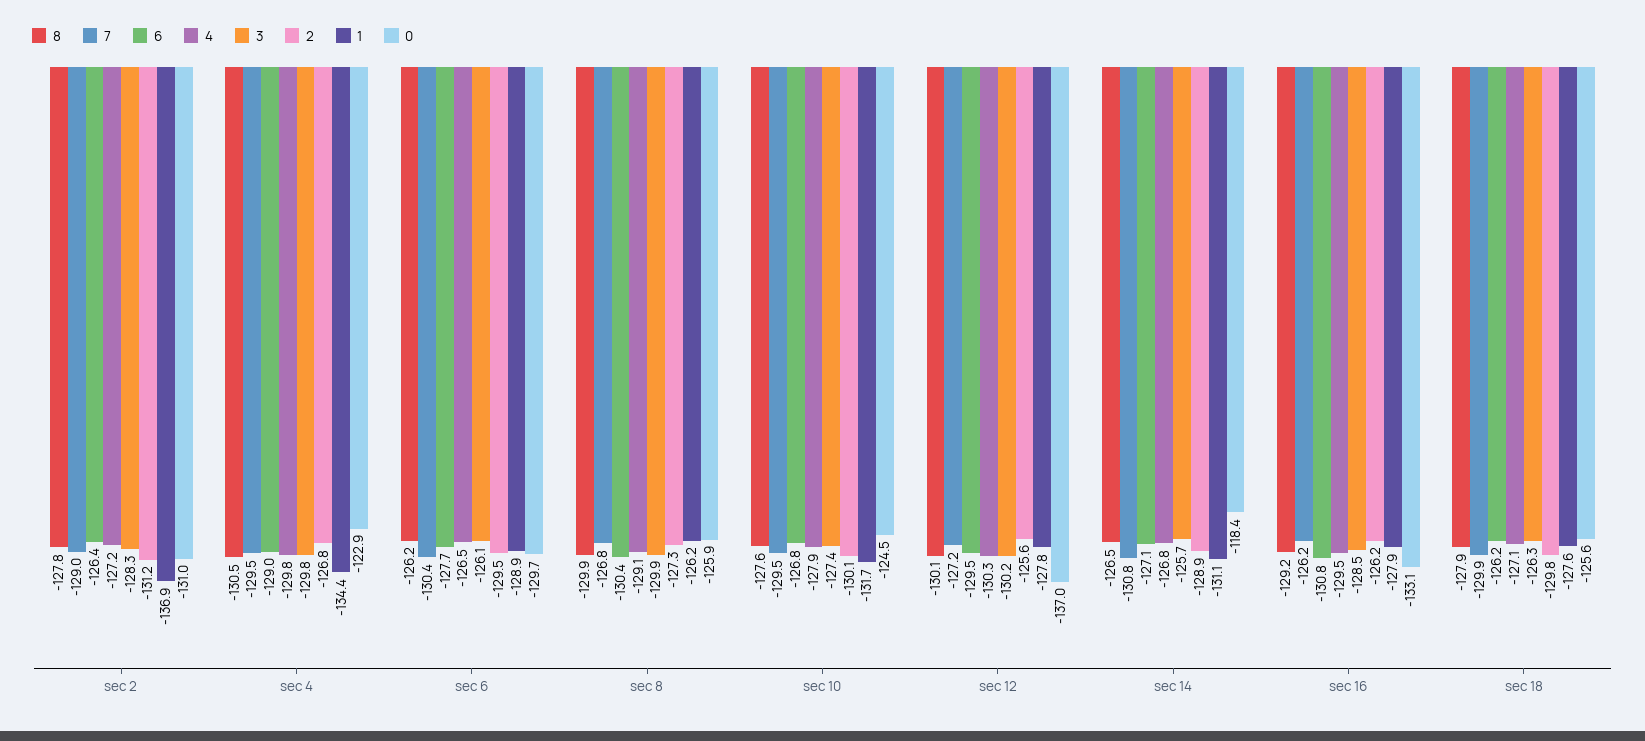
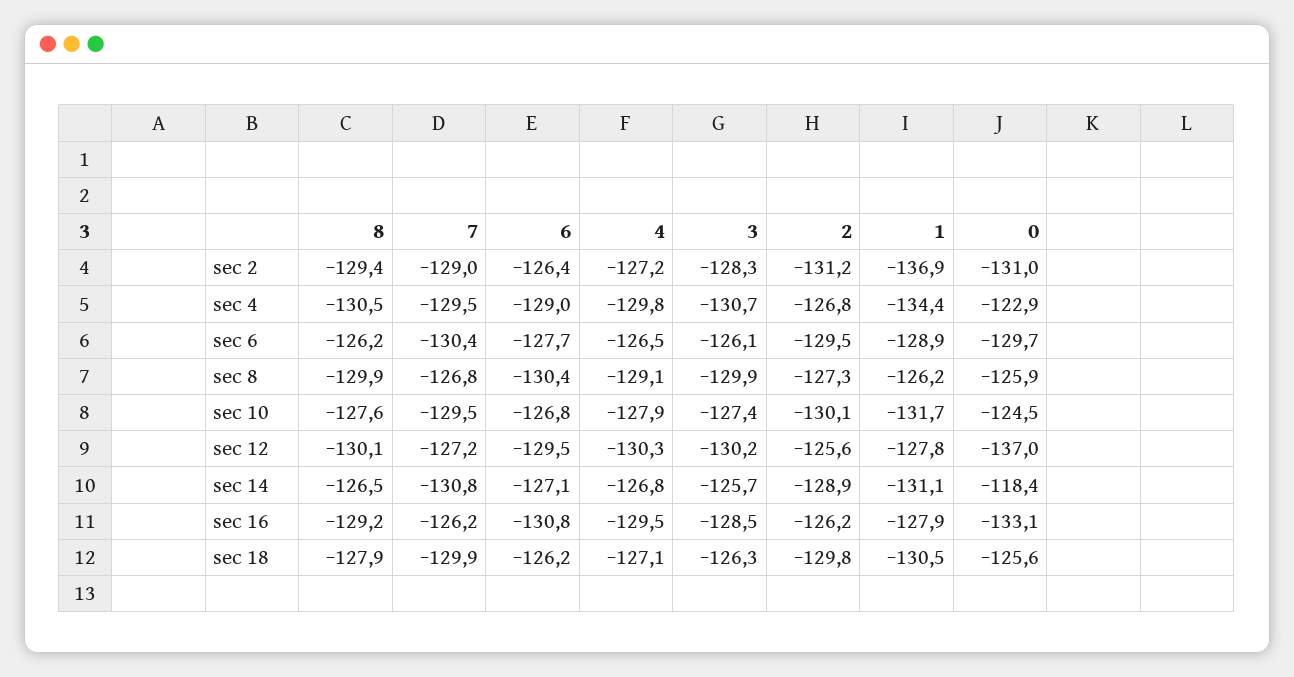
8, sec 2: -127.8 -> -129.4
3, sec 4: -129.8 -> -130.7
1, sec 18: -127.6 -> -130.5

